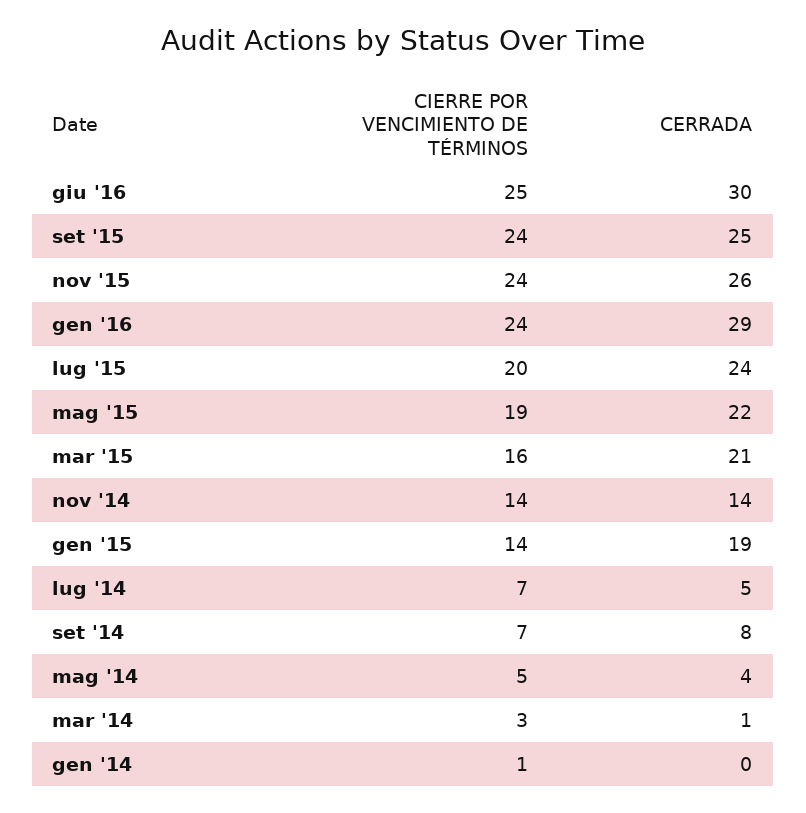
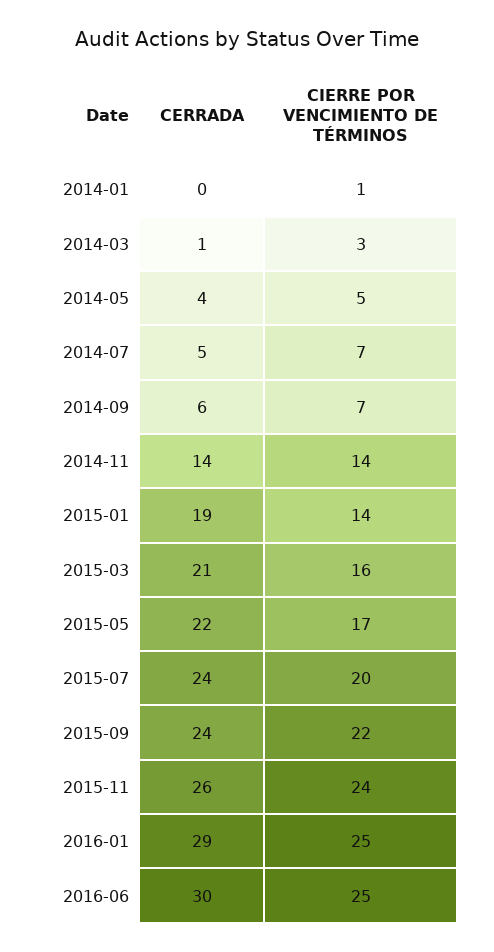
CIERRE POR VENCIMIENTO DE TÉRMINOS, set '15: 24 -> 22
CERRADA, set '15: 25 -> 24
CIERRE POR VENCIMIENTO DE TÉRMINOS, gen '16: 24 -> 25
CIERRE POR VENCIMIENTO DE TÉRMINOS, mag '15: 19 -> 17
CERRADA, set '14: 8 -> 6

